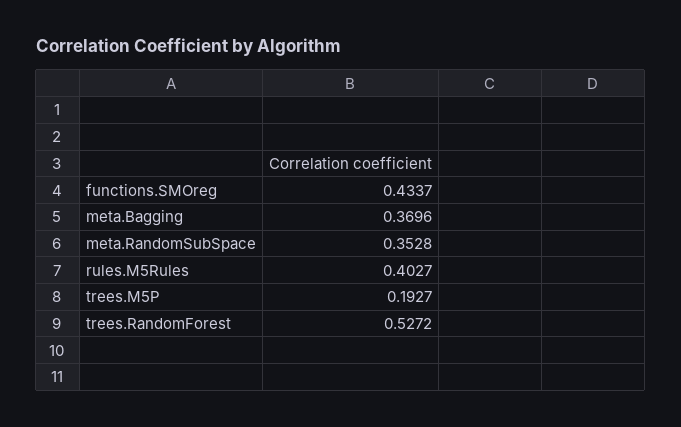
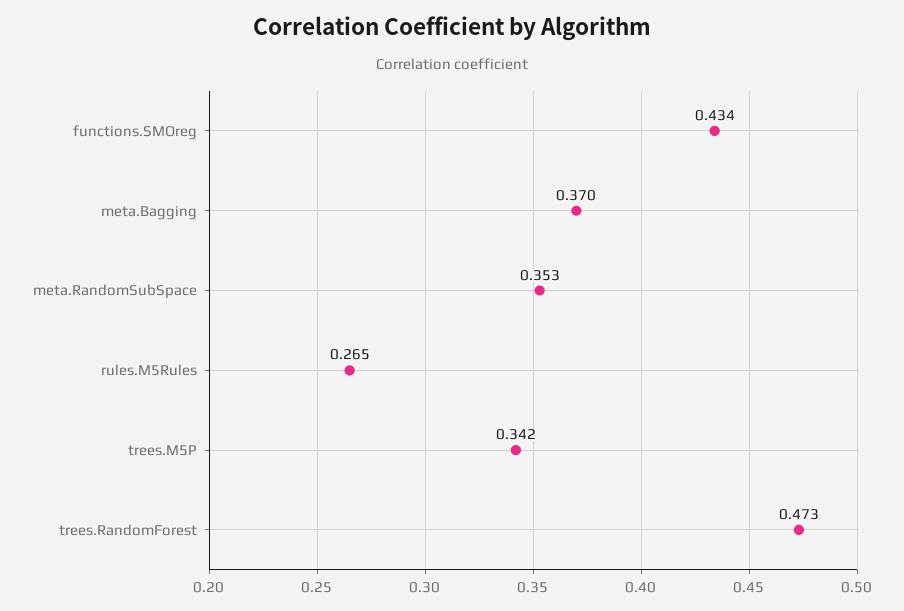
rules.M5Rules: 0.4027 -> 0.265
trees.M5P: 0.1927 -> 0.342
trees.RandomForest: 0.5272 -> 0.473

